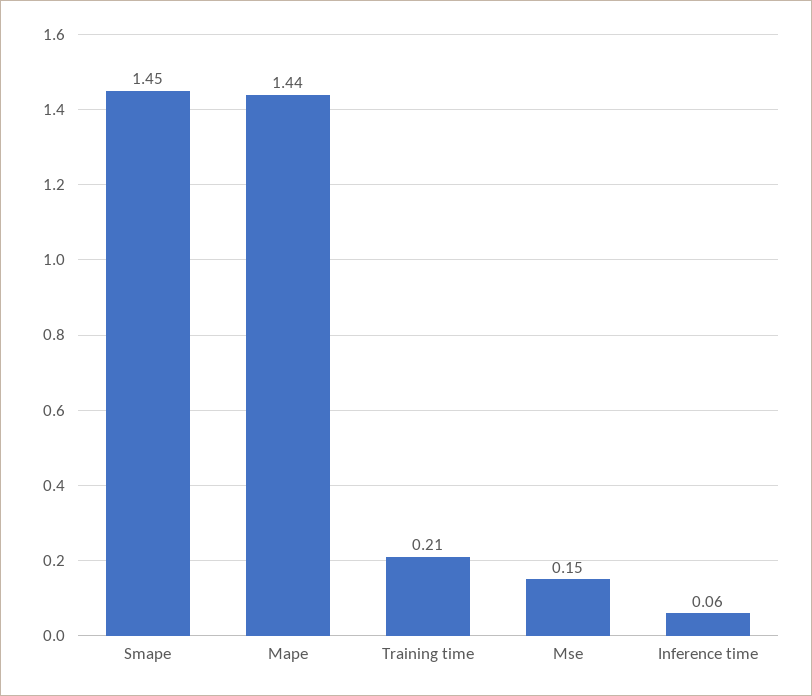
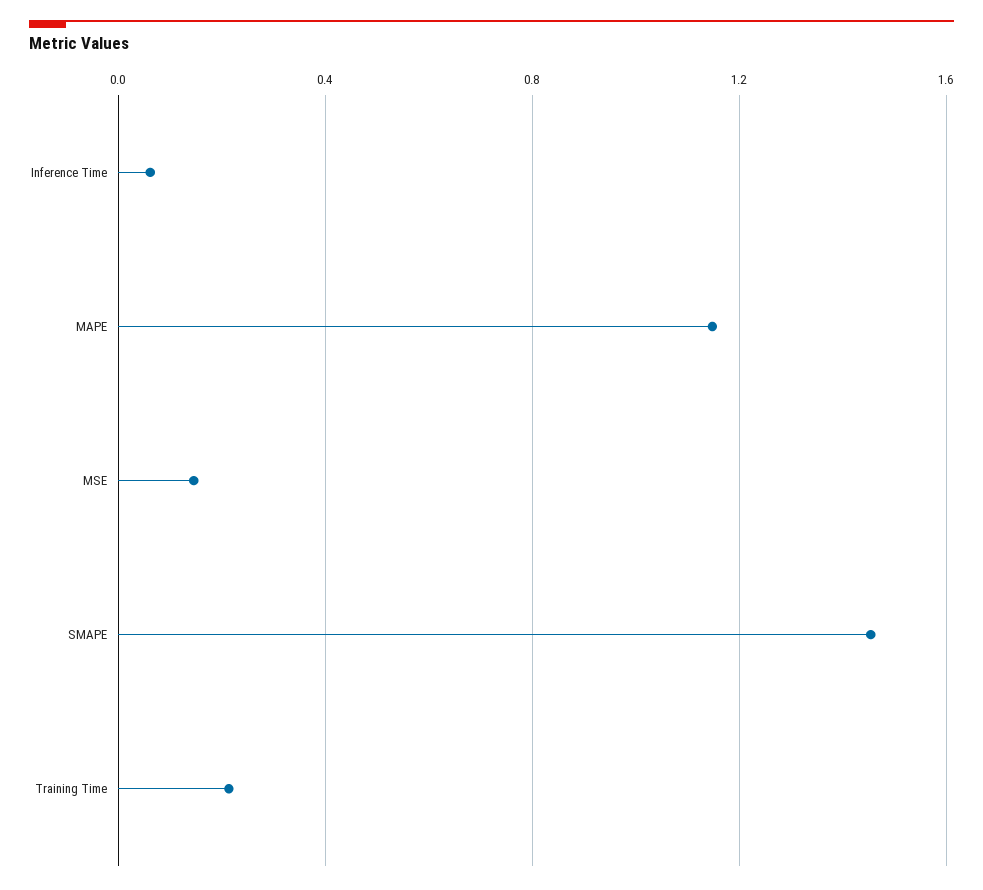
Mape: 1.44 -> 1.15

